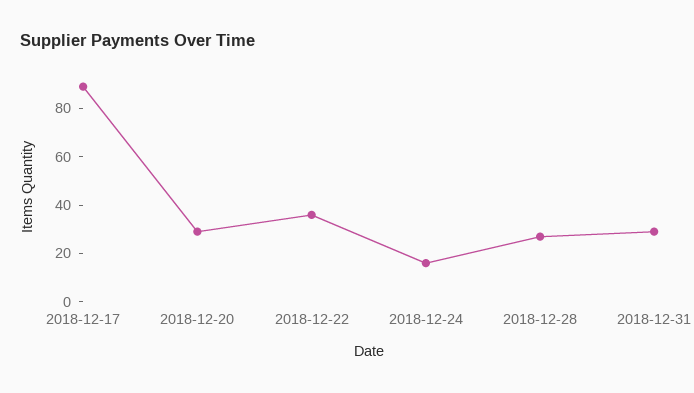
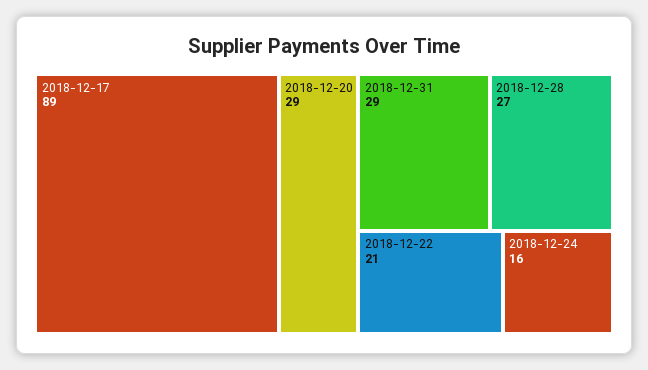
2018-12-22: 35 -> 21

